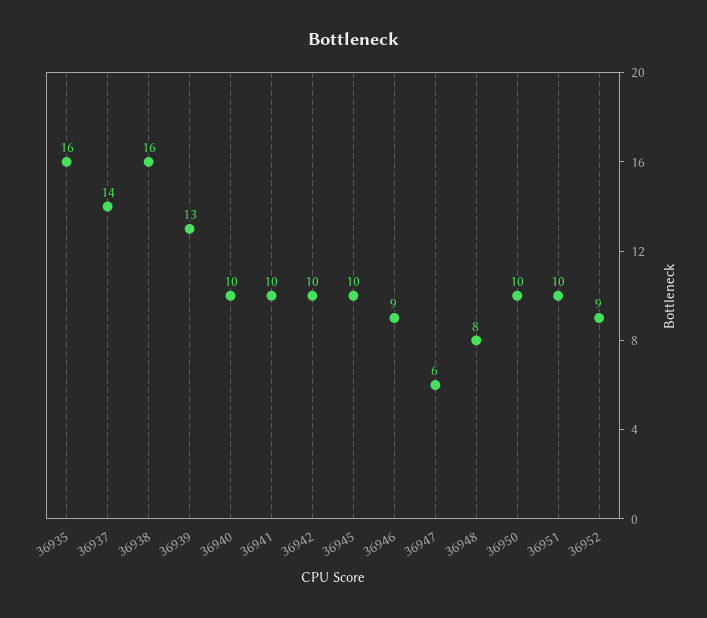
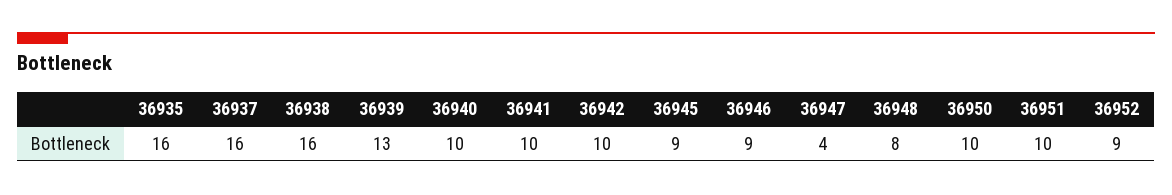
36937: 14 -> 16
36945: 10 -> 9
36947: 6 -> 4

